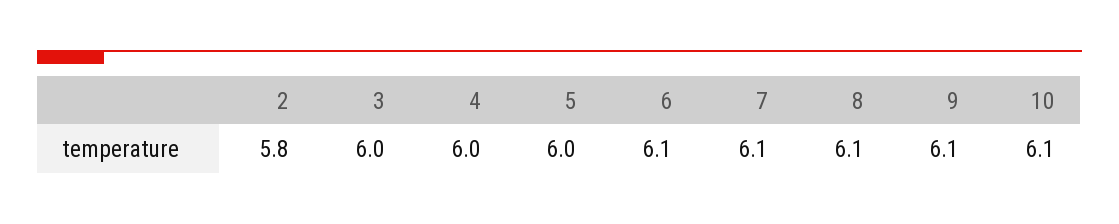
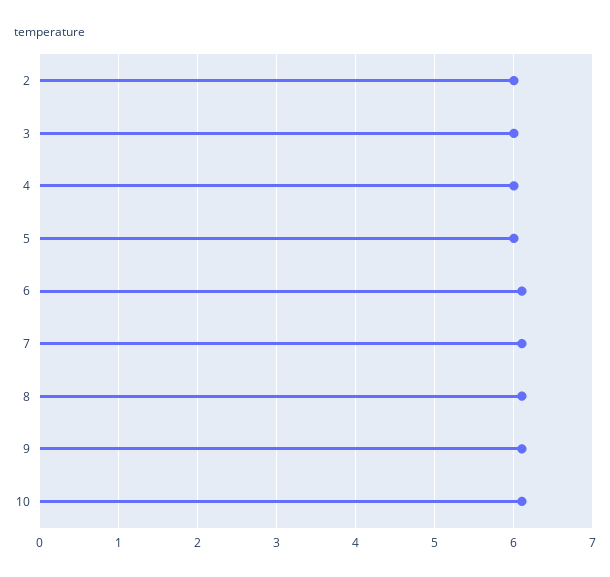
2: 5.8 -> 6

